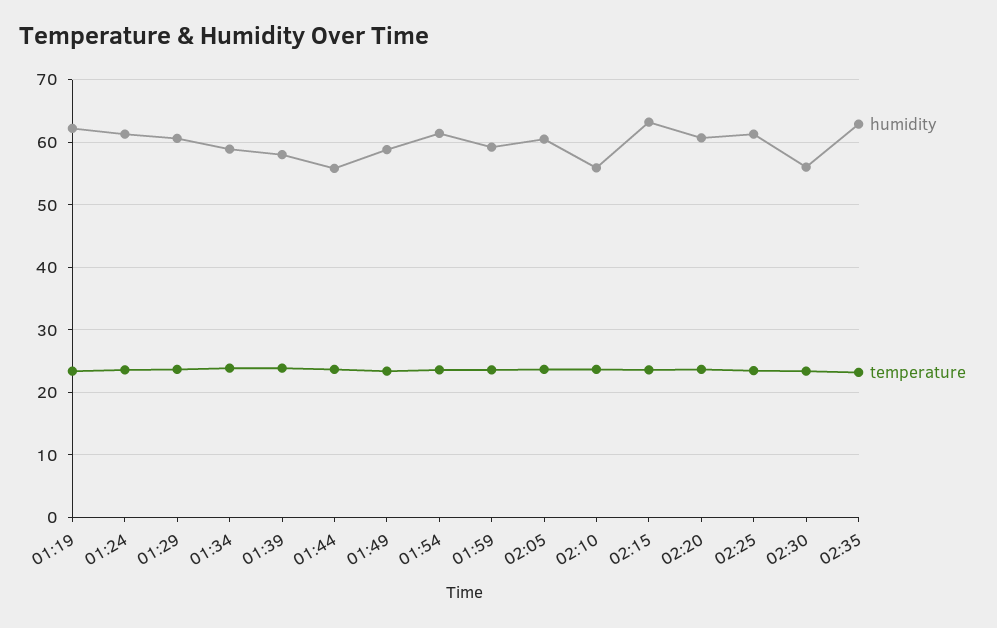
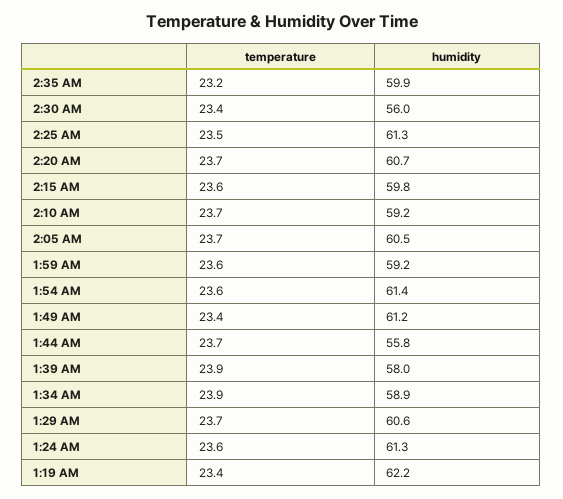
humidity, 01:49: 59 -> 61.2
humidity, 02:10: 56 -> 59.2
humidity, 02:15: 63 -> 59.8
humidity, 02:35: 63 -> 59.9

